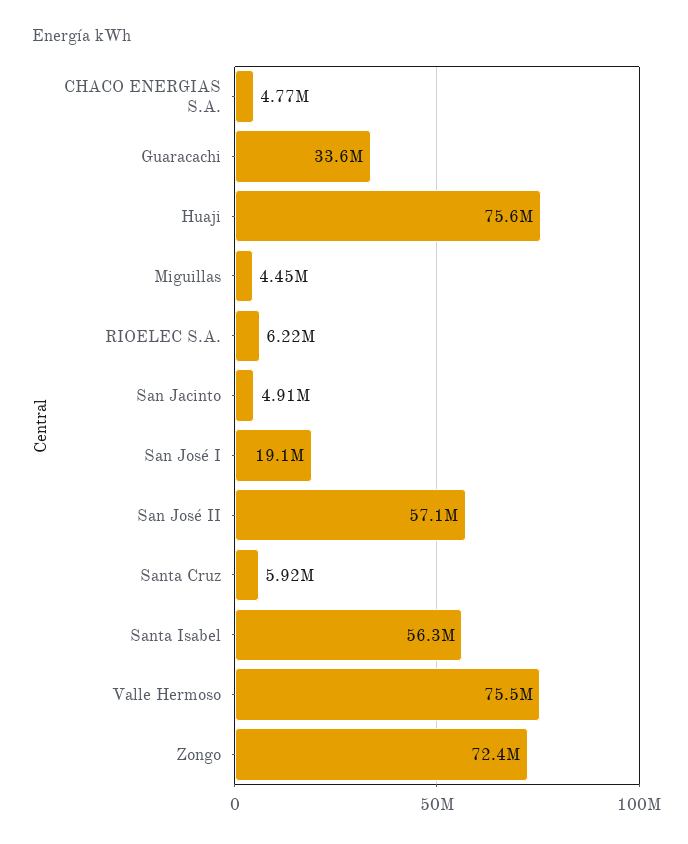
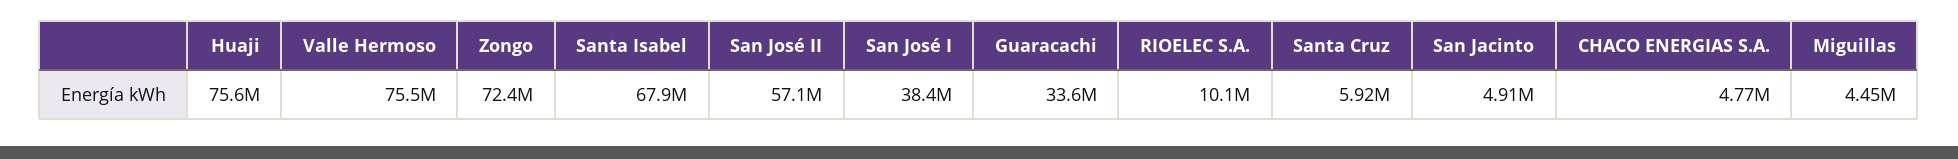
RIOELEC S.A.: 6220000 -> 10100000
San José I: 19100000 -> 38400000
Santa Isabel: 56300000 -> 67900000

